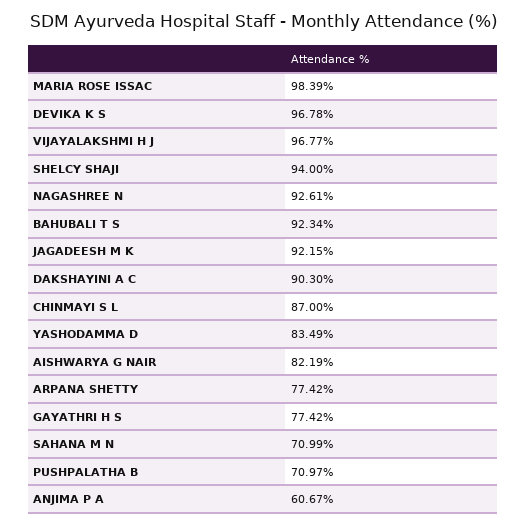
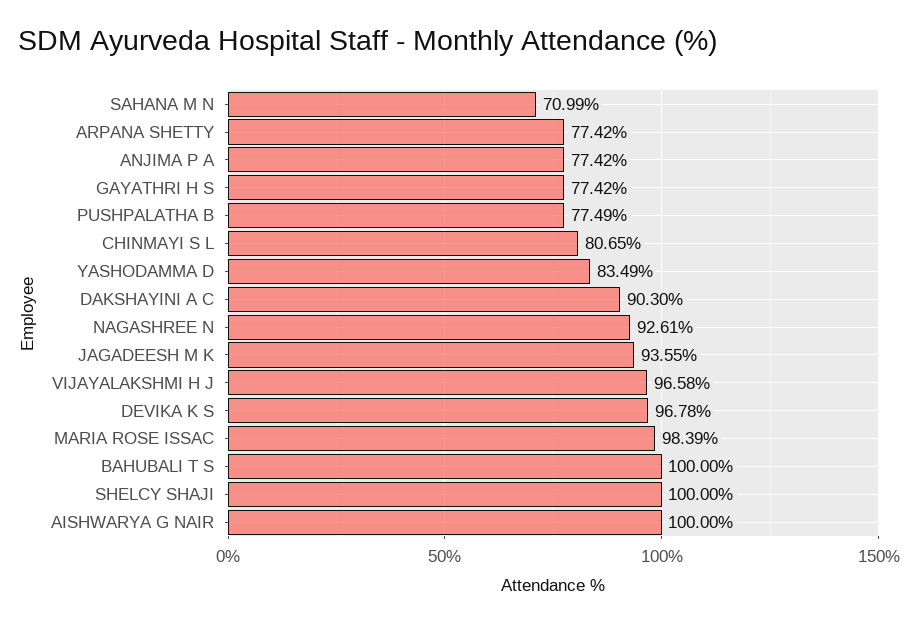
VIJAYALAKSHMI H J: 96.77 -> 96.58
SHELCY SHAJI: 94 -> 100
BAHUBALI T S: 92.34 -> 100
JAGADEESH M K: 92.15 -> 93.55
CHINMAYI S L: 87 -> 80.65
AISHWARYA G NAIR: 82.19 -> 100
PUSHPALATHA B: 70.97 -> 77.49
ANJIMA P A: 60.67 -> 77.42

